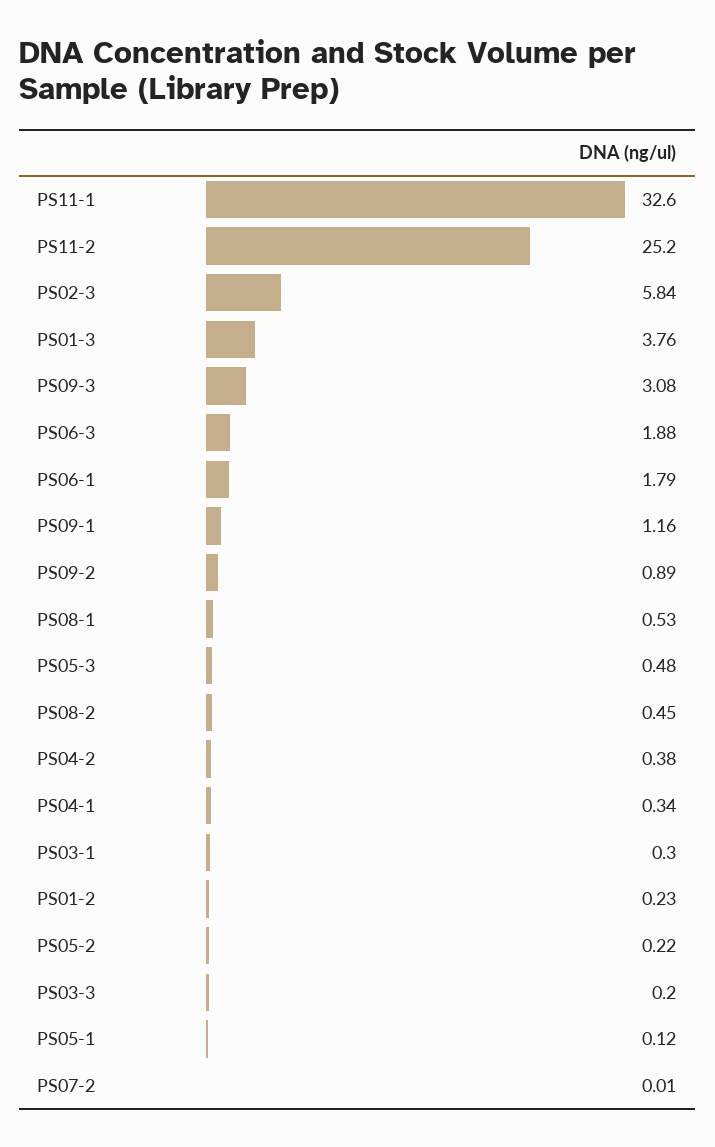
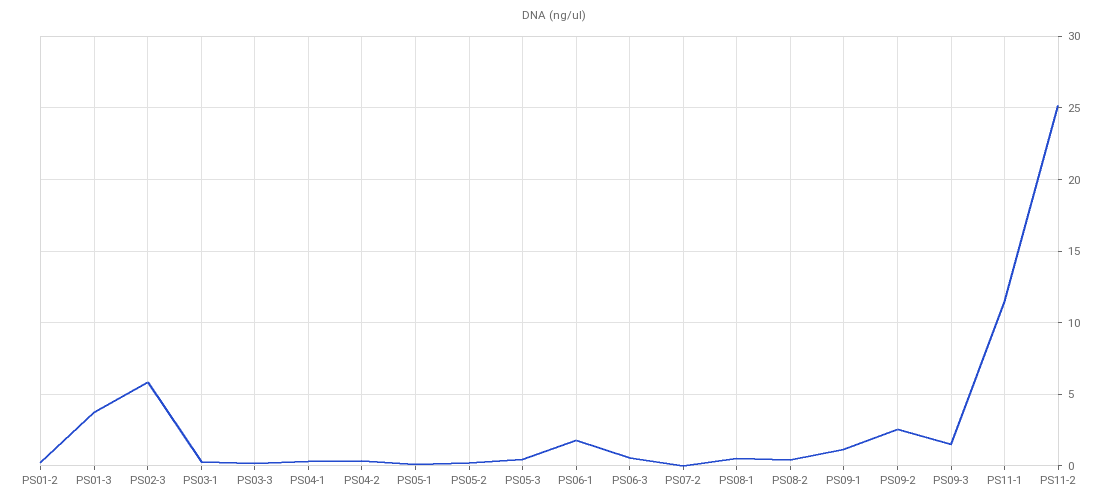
PS11-1: 32.6 -> 11.5
PS09-3: 3.08 -> 1.5
PS06-3: 1.88 -> 0.5
PS09-2: 0.89 -> 2.5

